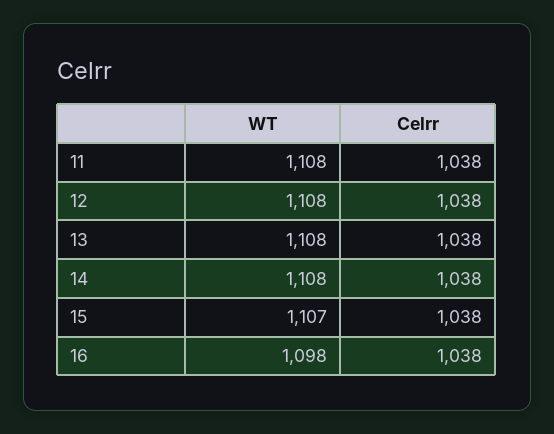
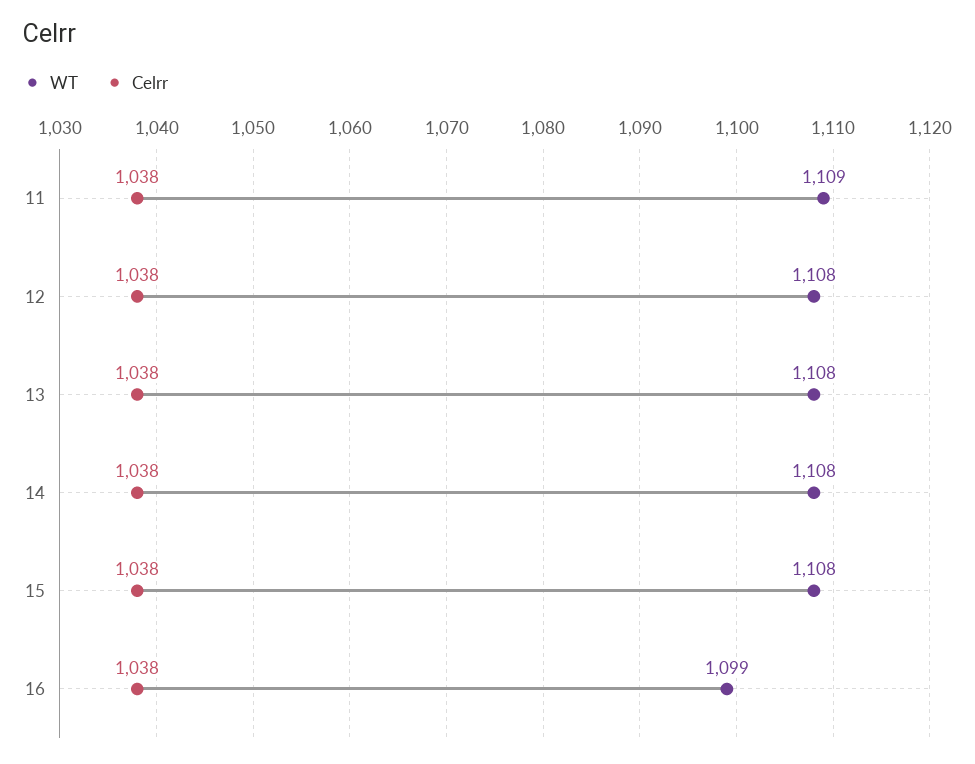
WT, 11: 1108 -> 1109
WT, 15: 1107 -> 1108
WT, 16: 1098 -> 1099

